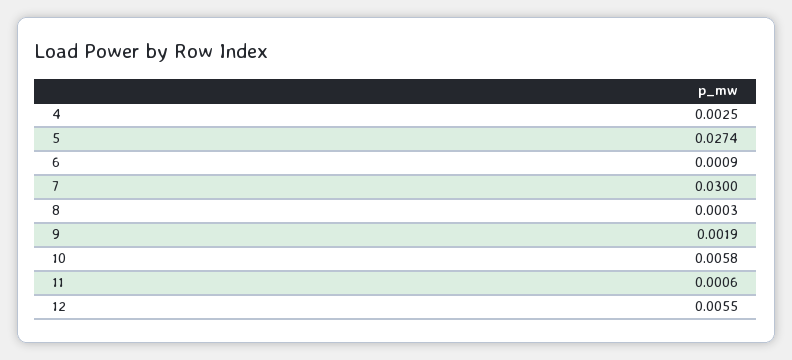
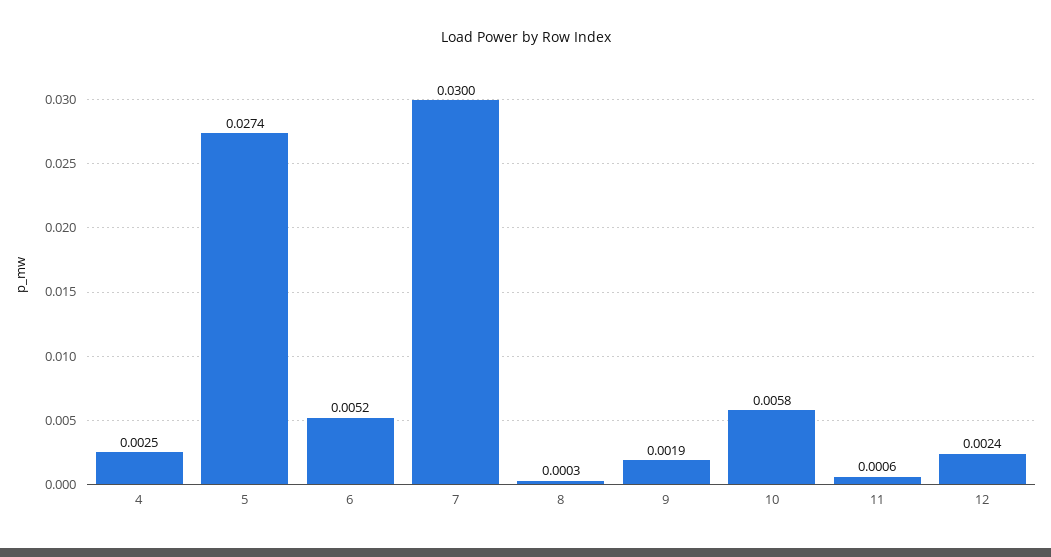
6: 0.0009 -> 0.0052
12: 0.0055 -> 0.0024

